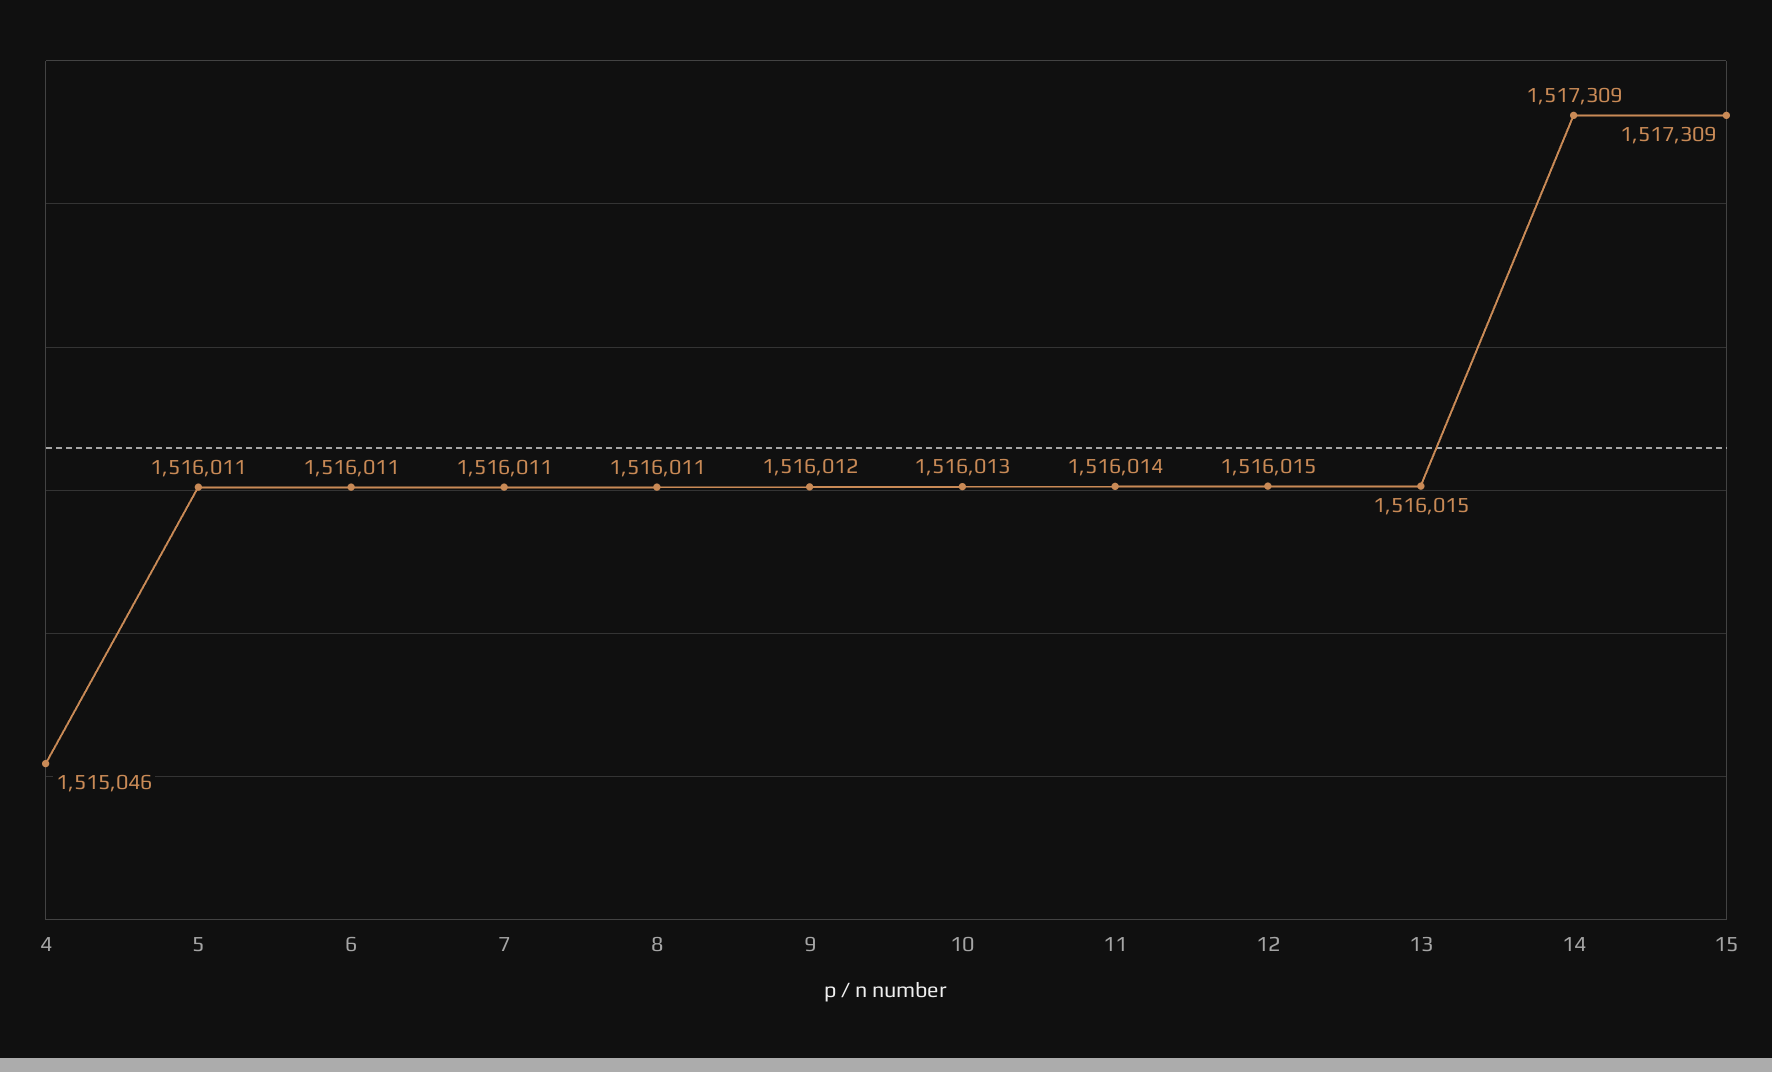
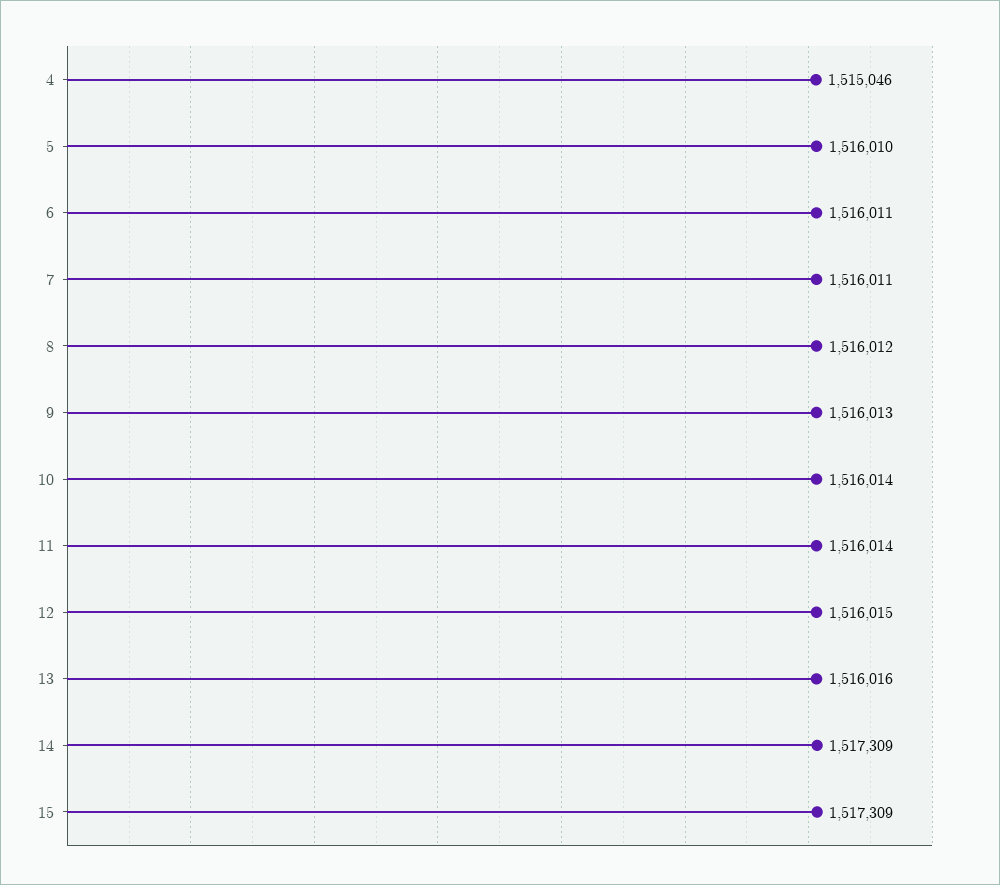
5: 1516011 -> 1516010
8: 1516011 -> 1516012
9: 1516012 -> 1516013
10: 1516013 -> 1516014
13: 1516015 -> 1516016

